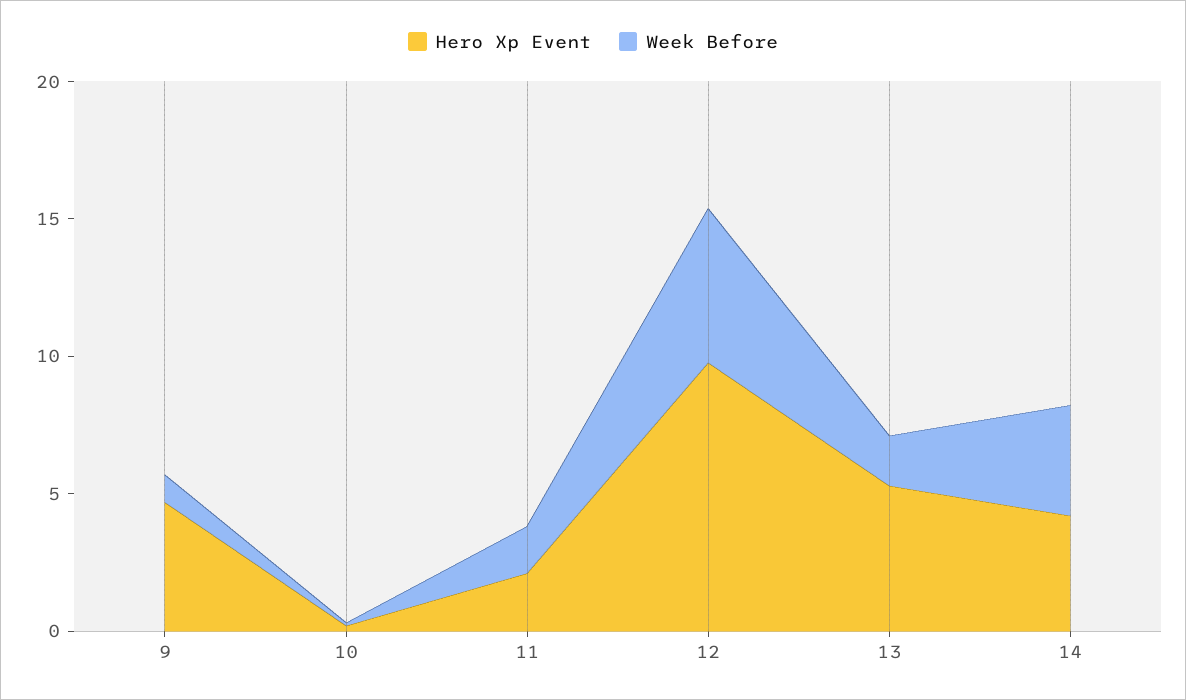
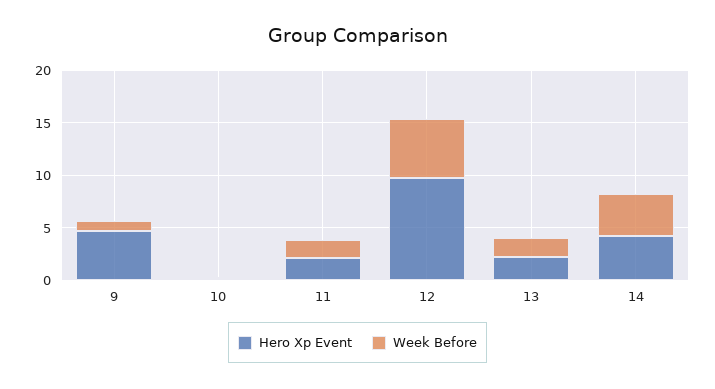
Hero Xp Event, 13: 5 -> 2

